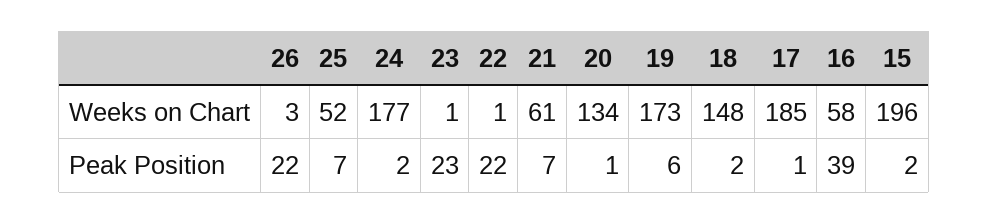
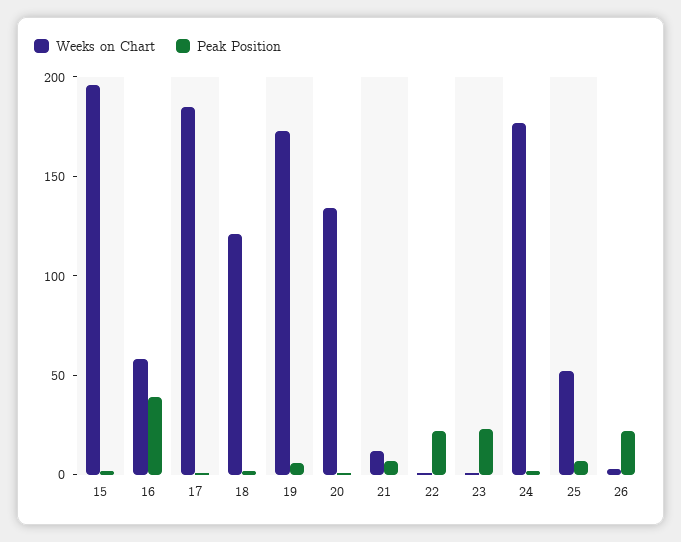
Weeks on Chart, 21: 61 -> 10
Weeks on Chart, 18: 148 -> 120

